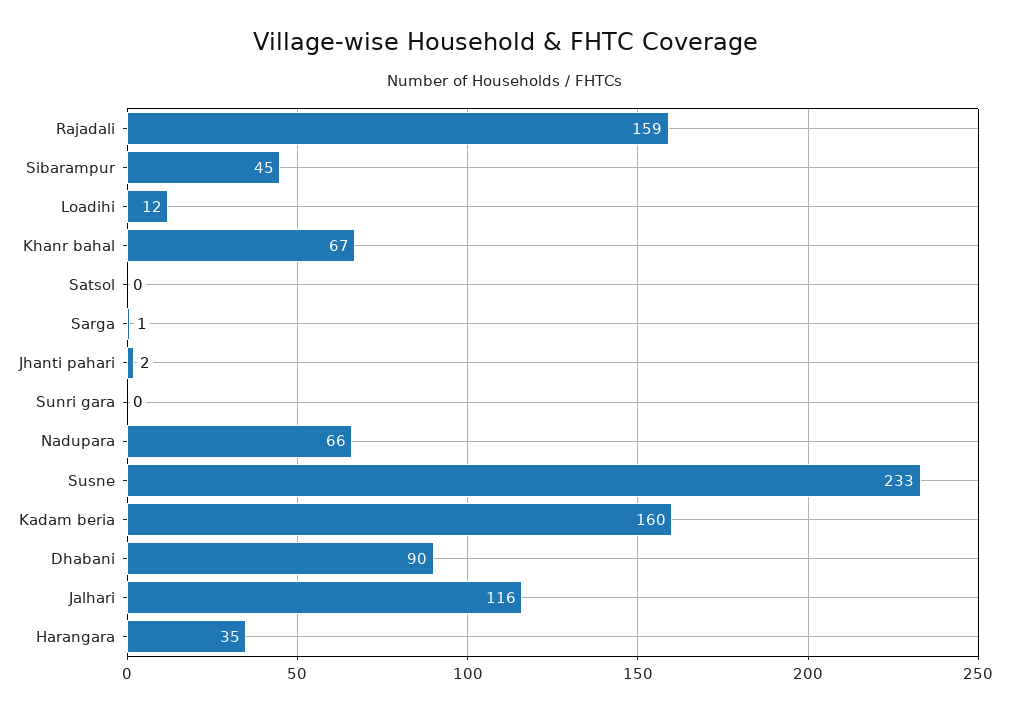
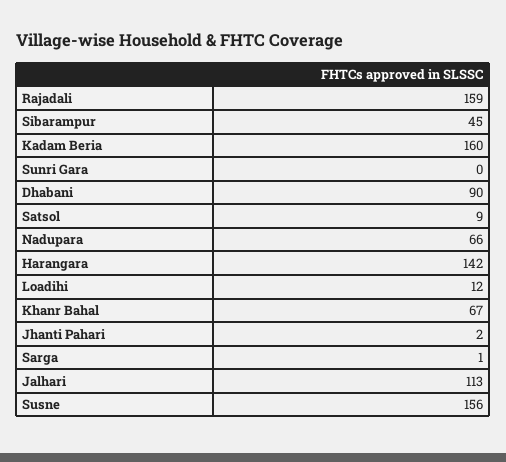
Satsol: 0 -> 9
Susne: 233 -> 156
Jalhari: 116 -> 113
Harangara: 35 -> 142

